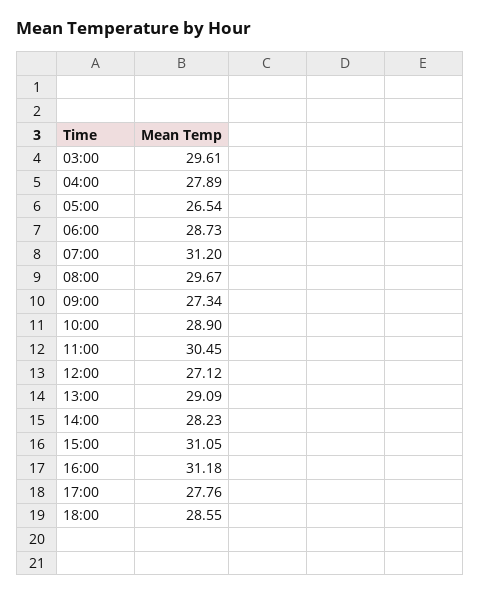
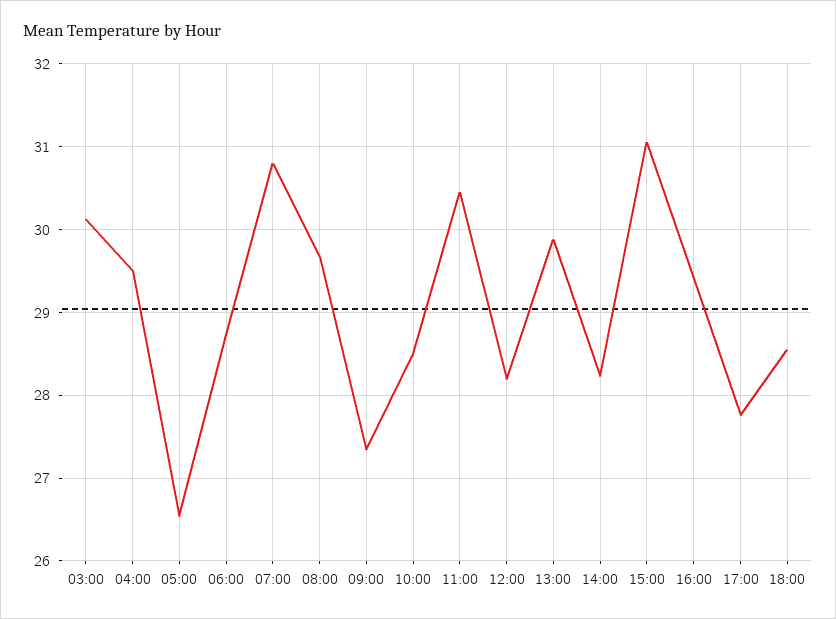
03:00: 29.61 -> 30.1
04:00: 27.89 -> 29.5
07:00: 31.2 -> 30.8
10:00: 28.9 -> 28.5
12:00: 27.12 -> 28.2
13:00: 29.09 -> 29.9
16:00: 31.18 -> 29.4

